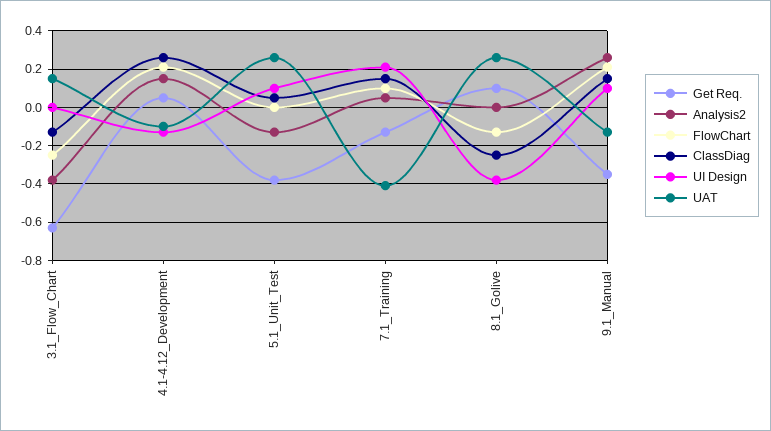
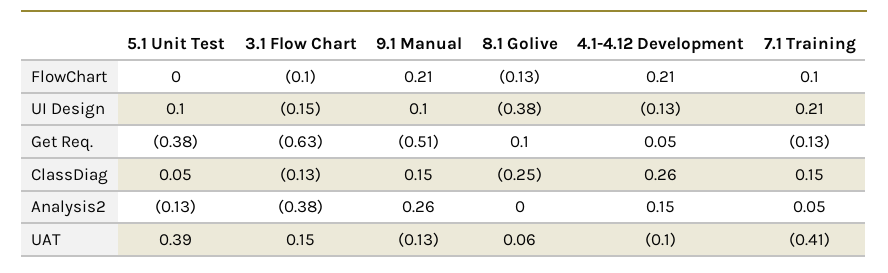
FlowChart, 3.1_Flow_Chart: -0.25 -> -0.1
UI Design, 3.1_Flow_Chart: 0 -> -0.15
UAT, 5.1_Unit_Test: 0.25 -> 0.39
UAT, 8.1_Golive: 0.25 -> 0.06
Get Req., 9.1_Manual: -0.35 -> -0.51

